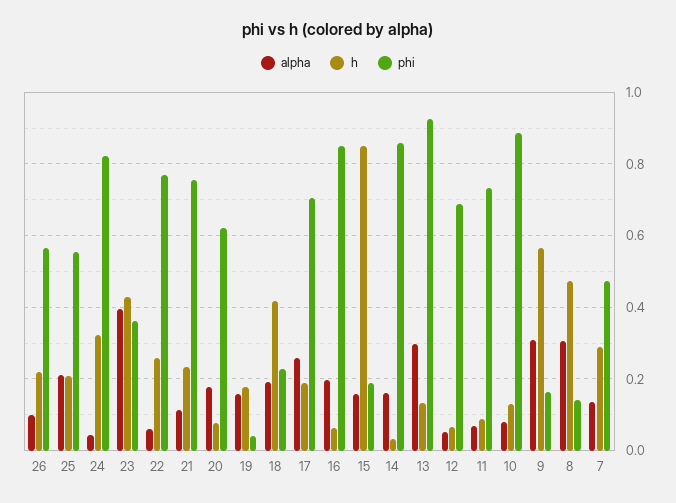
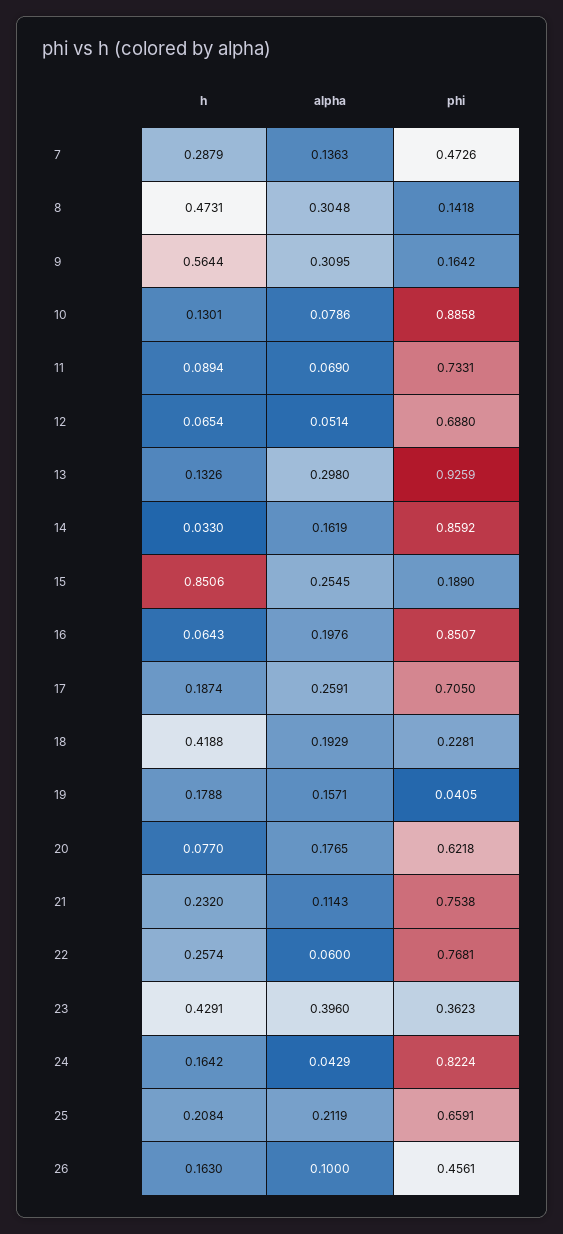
h, 26: 0.22 -> 0.163
phi, 26: 0.56 -> 0.4561
phi, 25: 0.56 -> 0.6591
h, 24: 0.32 -> 0.1642
alpha, 15: 0.16 -> 0.2545

